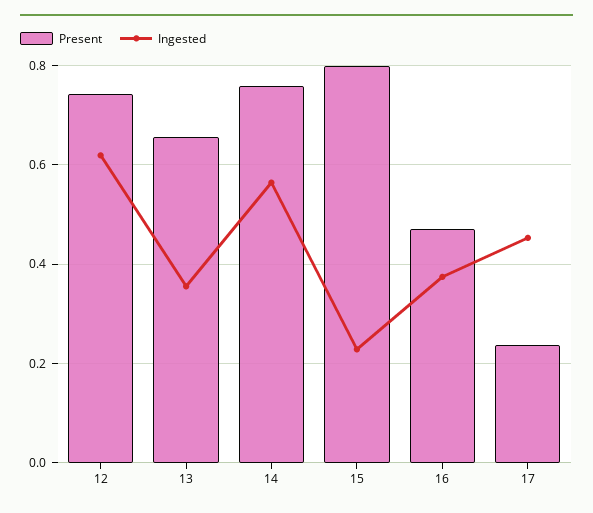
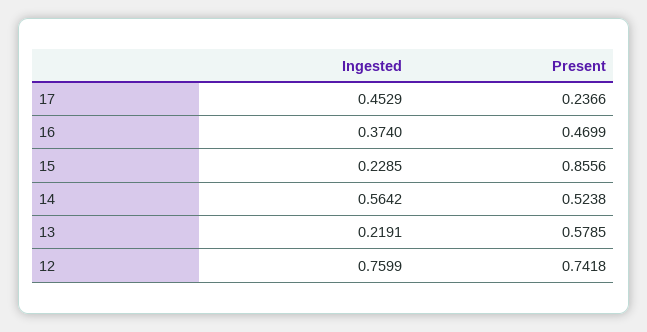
Ingested, 12: 0.62 -> 0.7599
Present, 13: 0.66 -> 0.5785
Ingested, 13: 0.36 -> 0.2191
Present, 14: 0.76 -> 0.5238
Present, 15: 0.8 -> 0.8556

